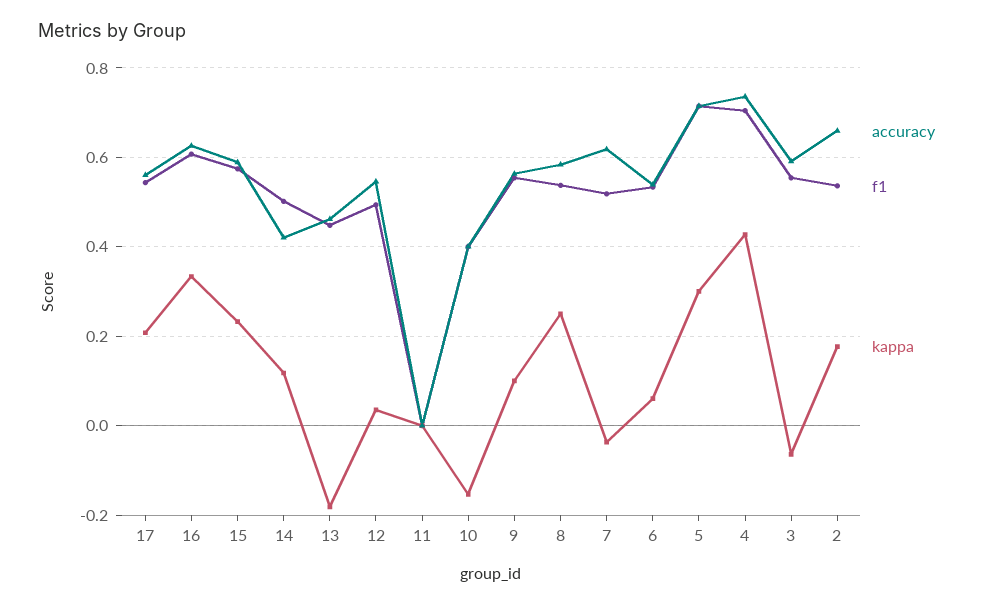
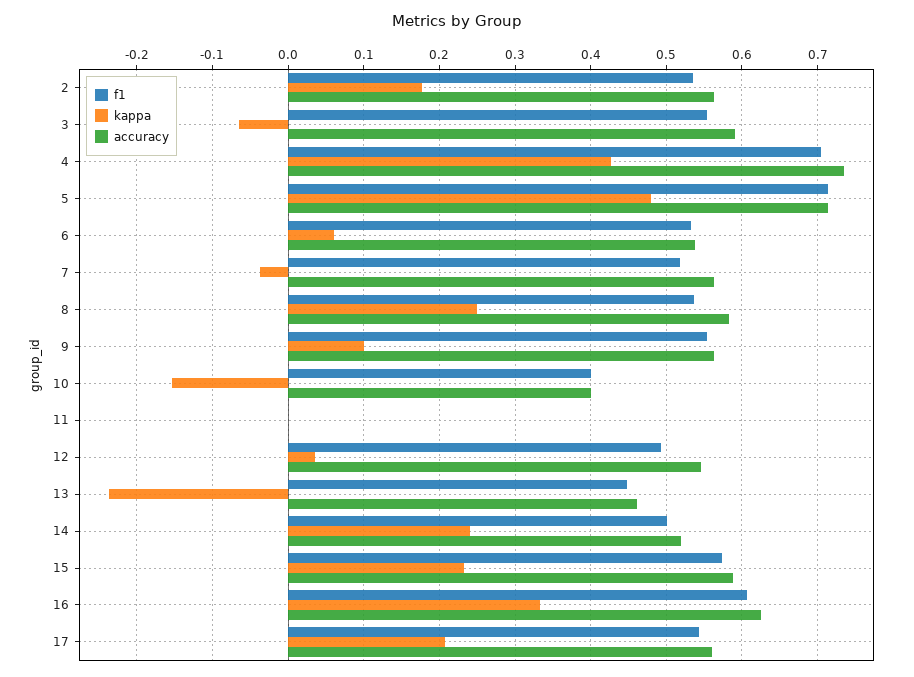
accuracy, 14: 0.42 -> 0.52
kappa, 14: 0.12 -> 0.24
kappa, 13: -0.18 -> -0.24
accuracy, 7: 0.62 -> 0.56
kappa, 5: 0.3 -> 0.48
accuracy, 2: 0.66 -> 0.56

